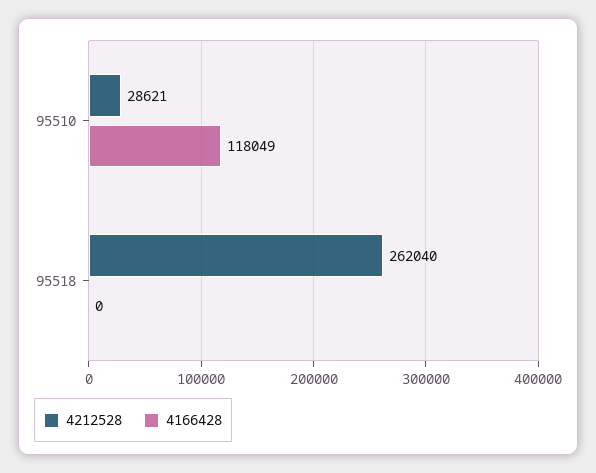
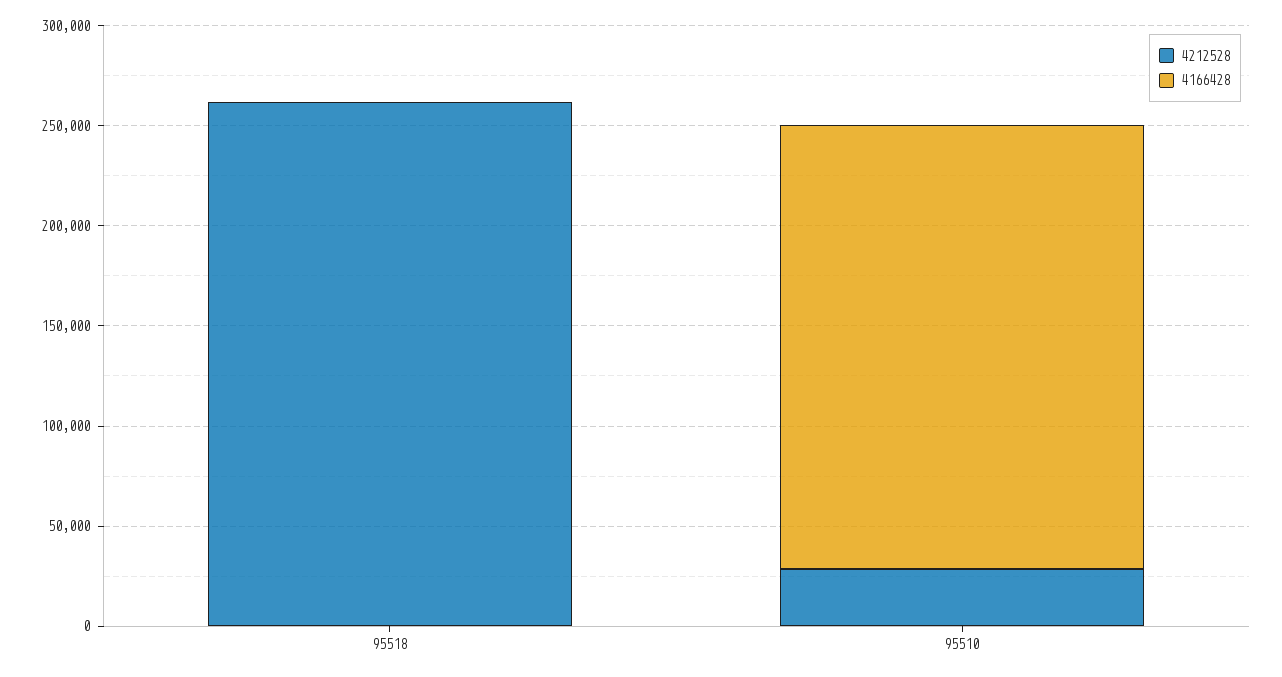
4166428, 95510: 118049 -> 220000

